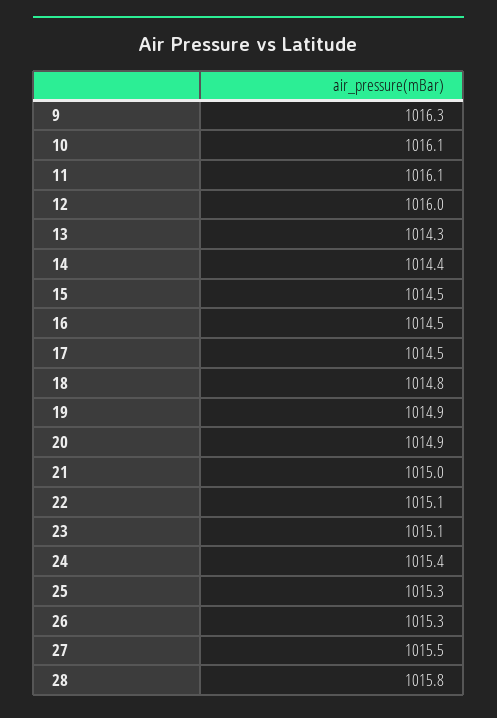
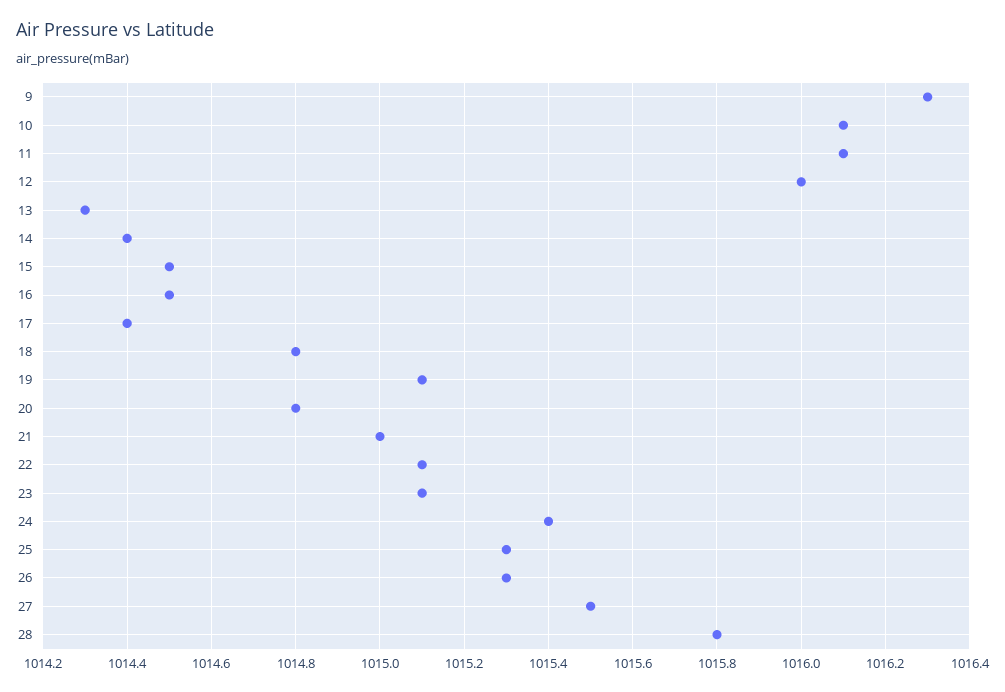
17: 1014.5 -> 1014.4
19: 1014.9 -> 1015.1
20: 1014.9 -> 1014.8

